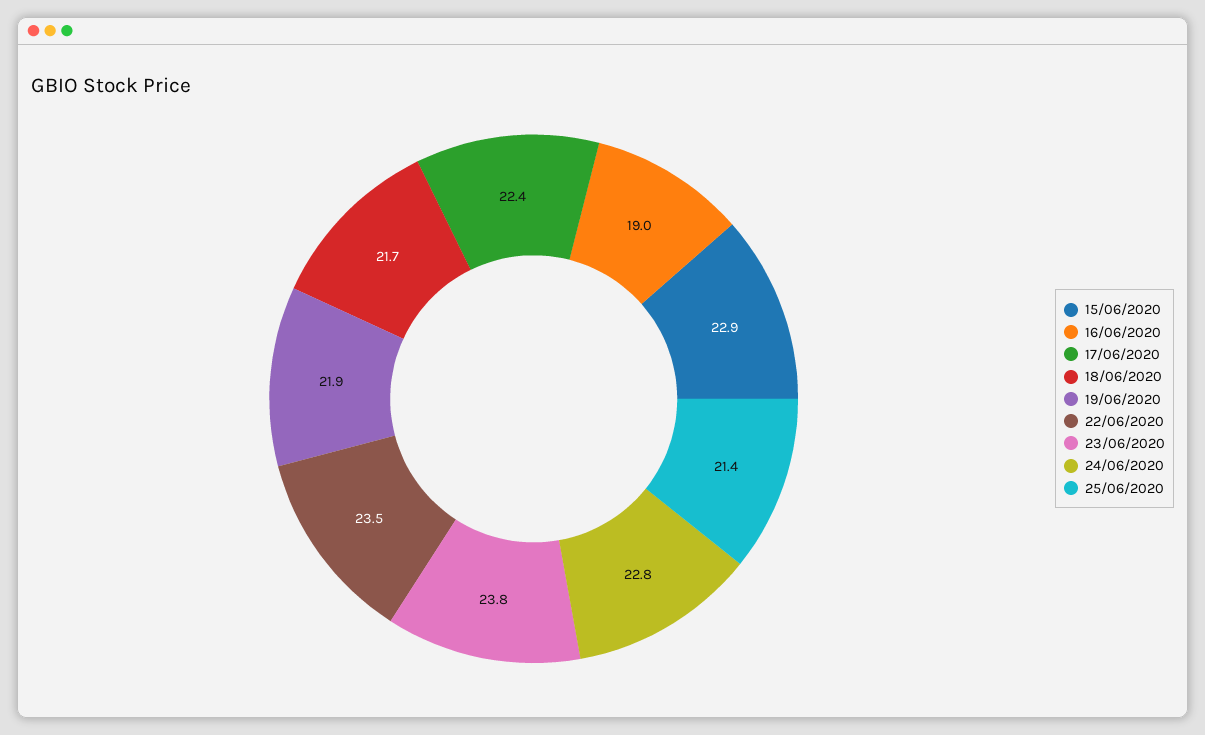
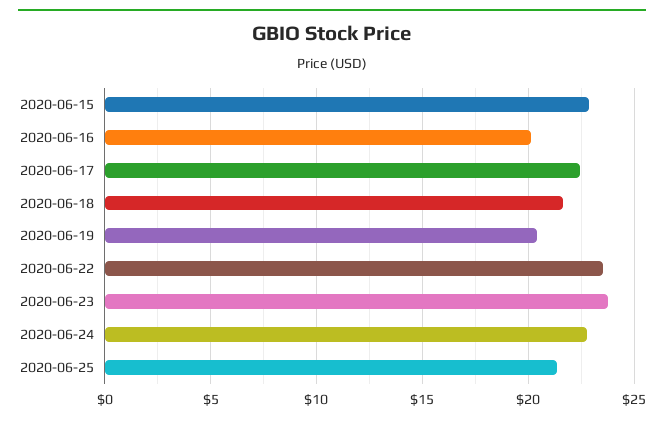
16/06/2020: 19 -> 20
19/06/2020: 21.9 -> 20.5

